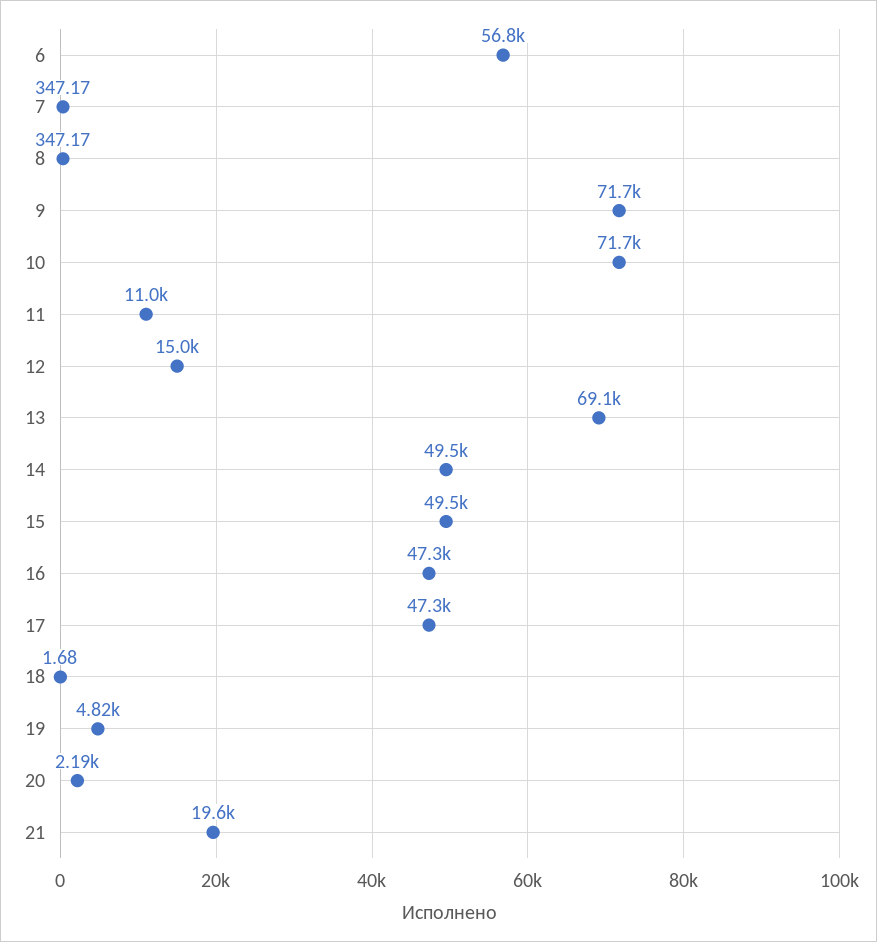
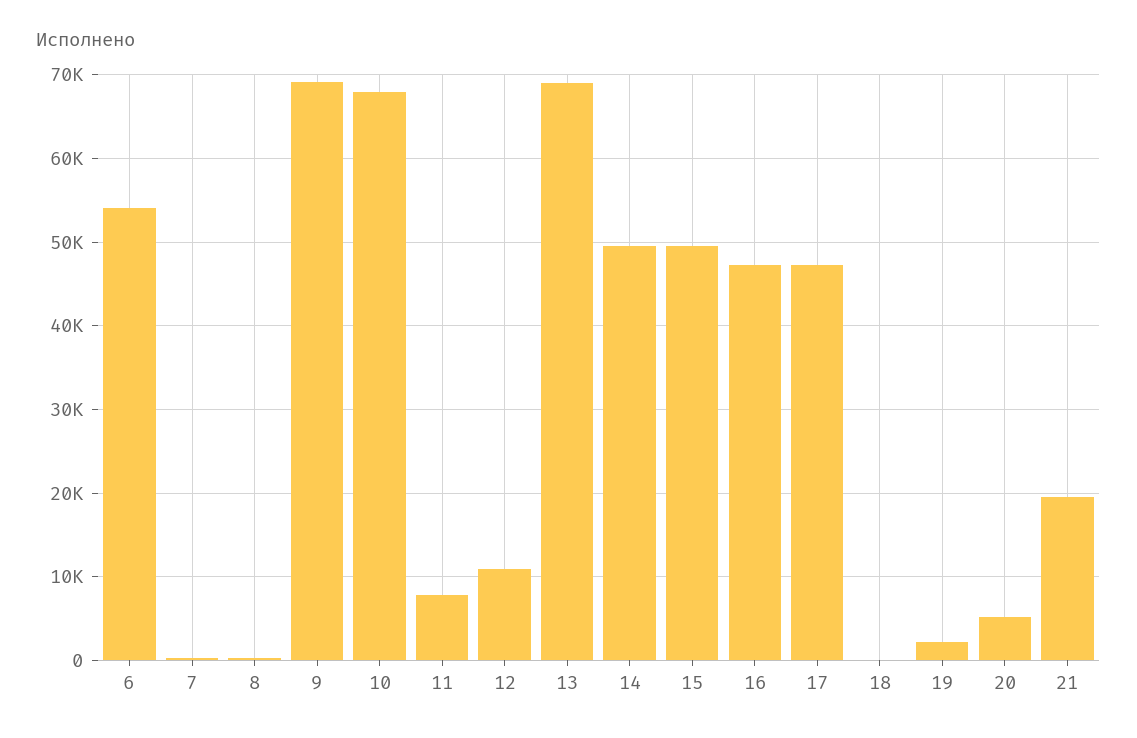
6: 56800 -> 54000
9: 71700 -> 69000
10: 71700 -> 68000
11: 11000 -> 8000
12: 15000 -> 11000
19: 4820 -> 2000
20: 2190 -> 5000

